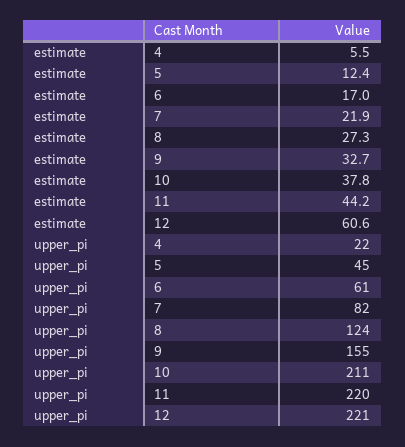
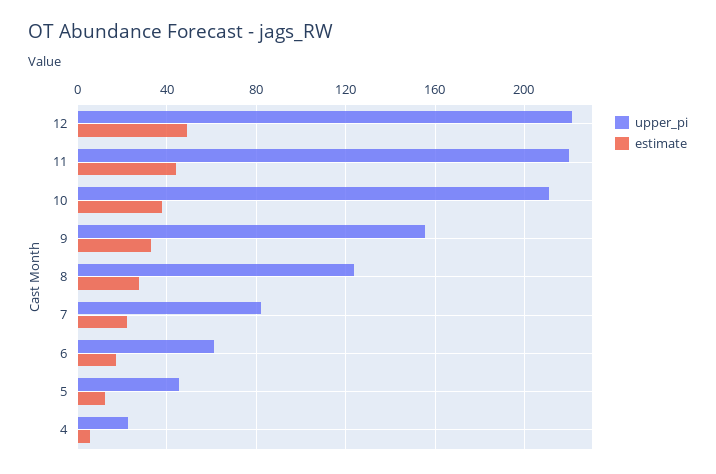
estimate, 12: 60.6 -> 50

